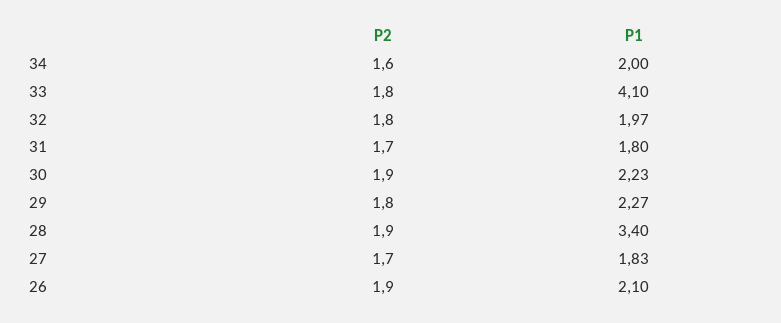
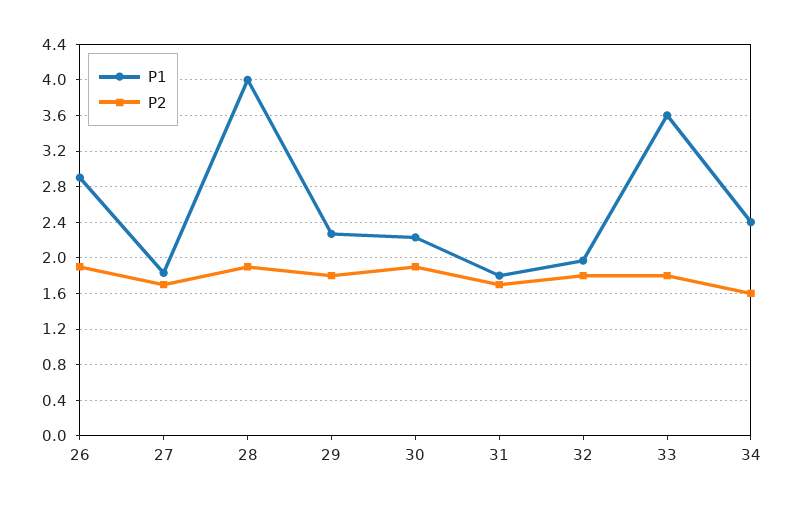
P1, 34: 2 -> 2.4
P1, 33: 4.1 -> 3.6
P1, 28: 3.4 -> 4
P1, 26: 2.1 -> 2.9

